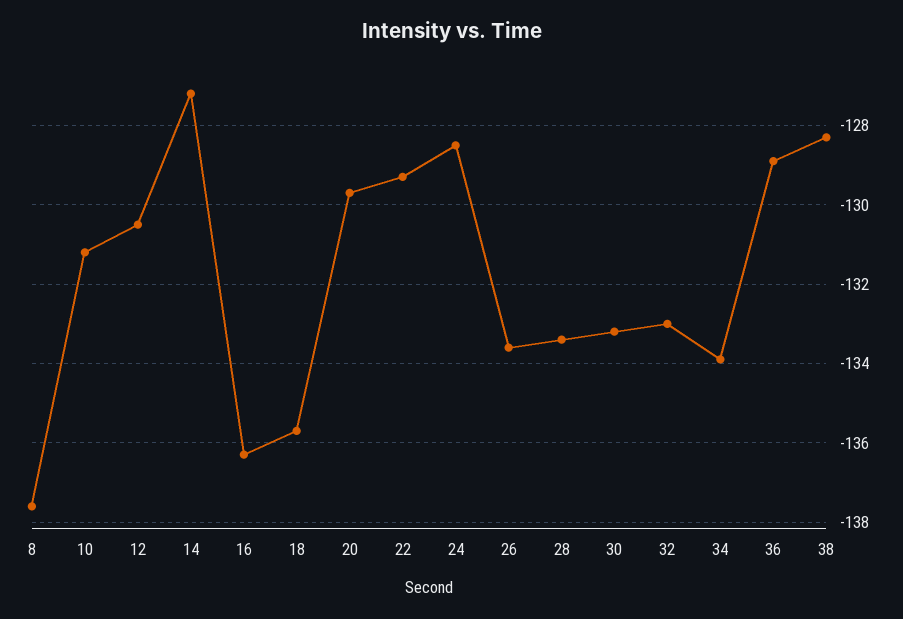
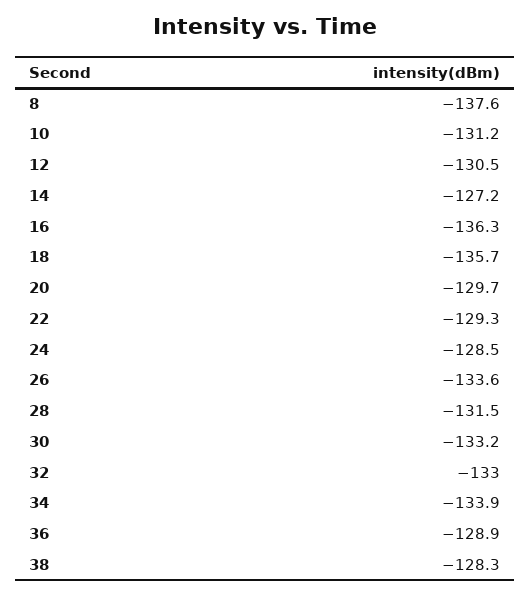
28: -133.5 -> -131.5

